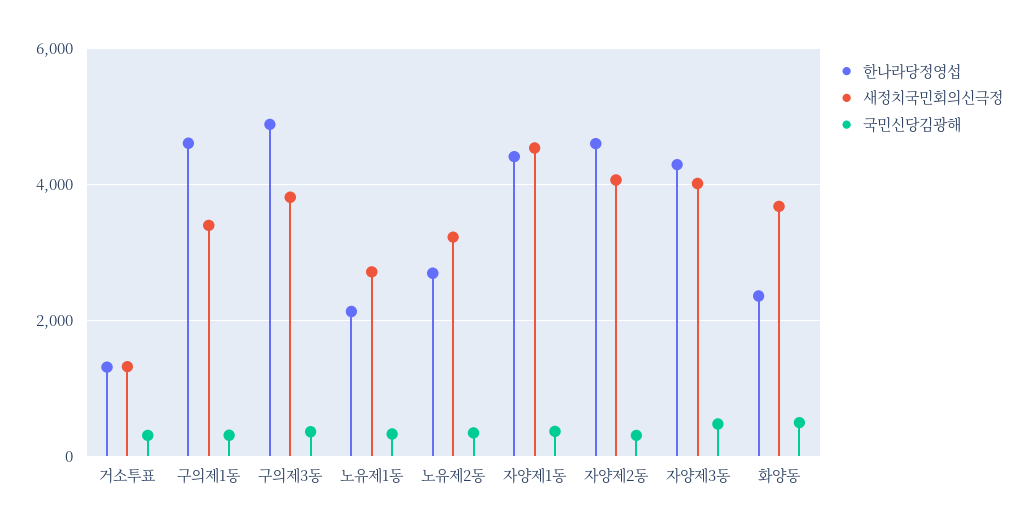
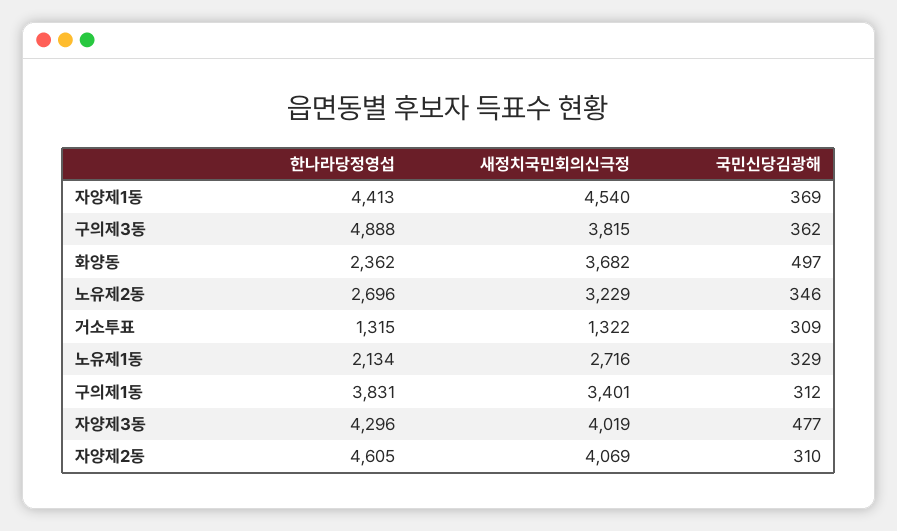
한나라당정영섭, 구의제1동: 4600 -> 3831

